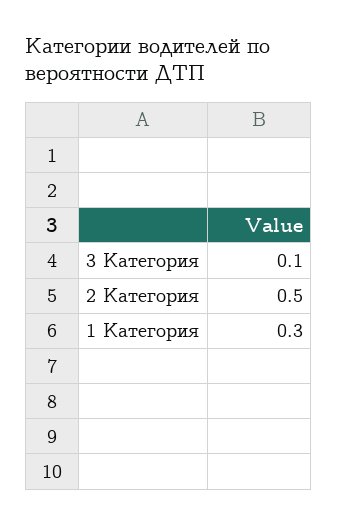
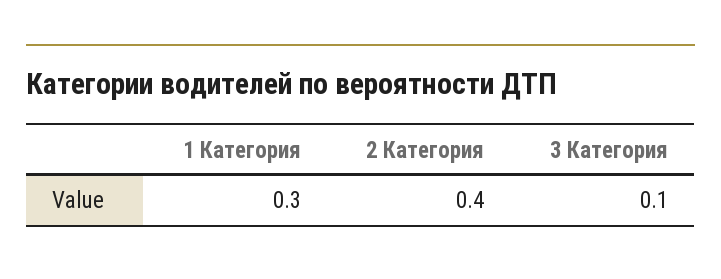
2 Категория: 0.5 -> 0.4

